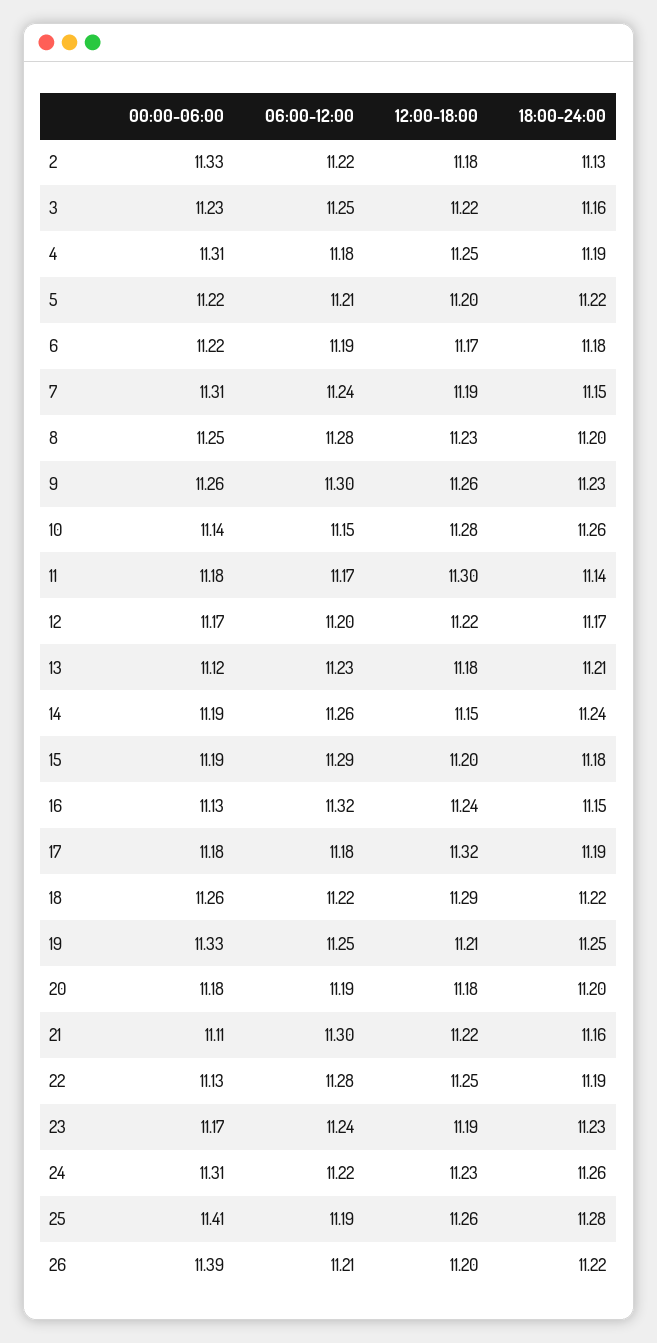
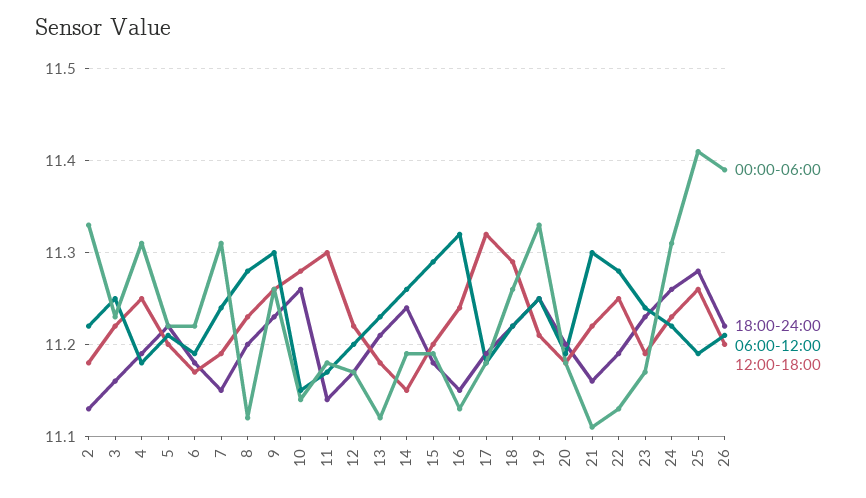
00:00-06:00, 8: 11.25 -> 11.12

